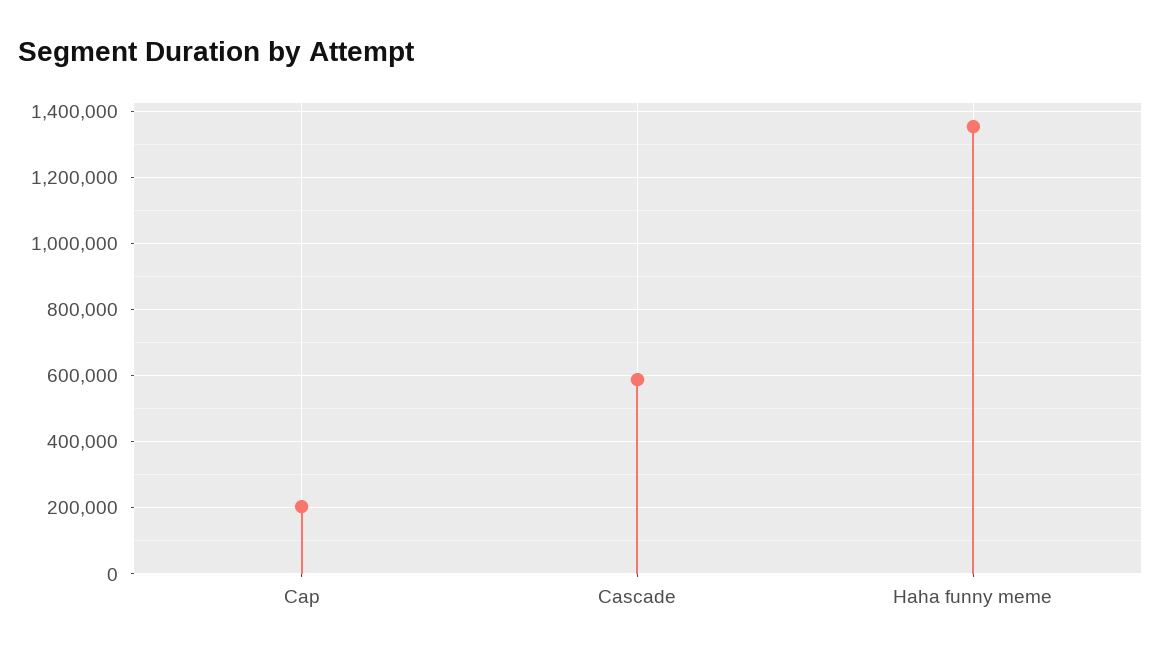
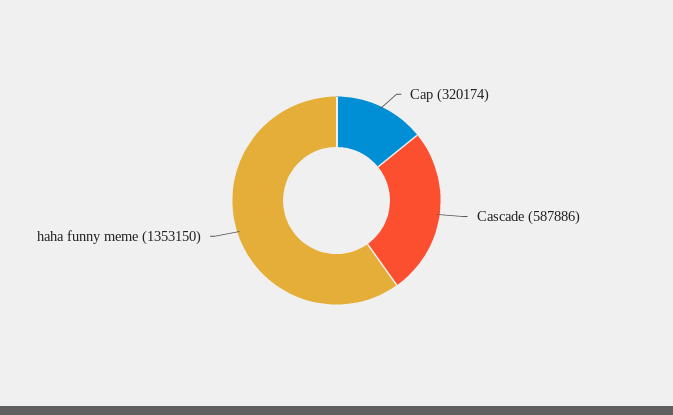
Cap: 200000 -> 320174

